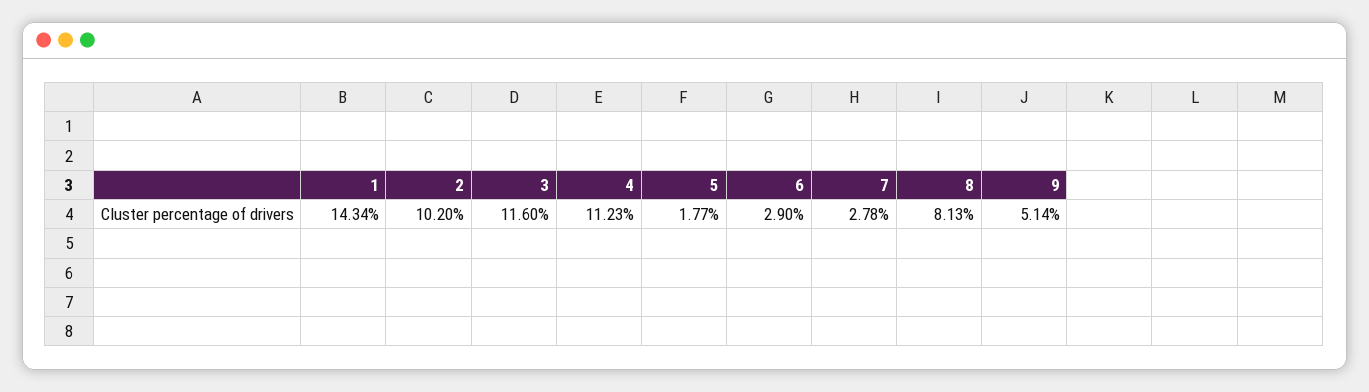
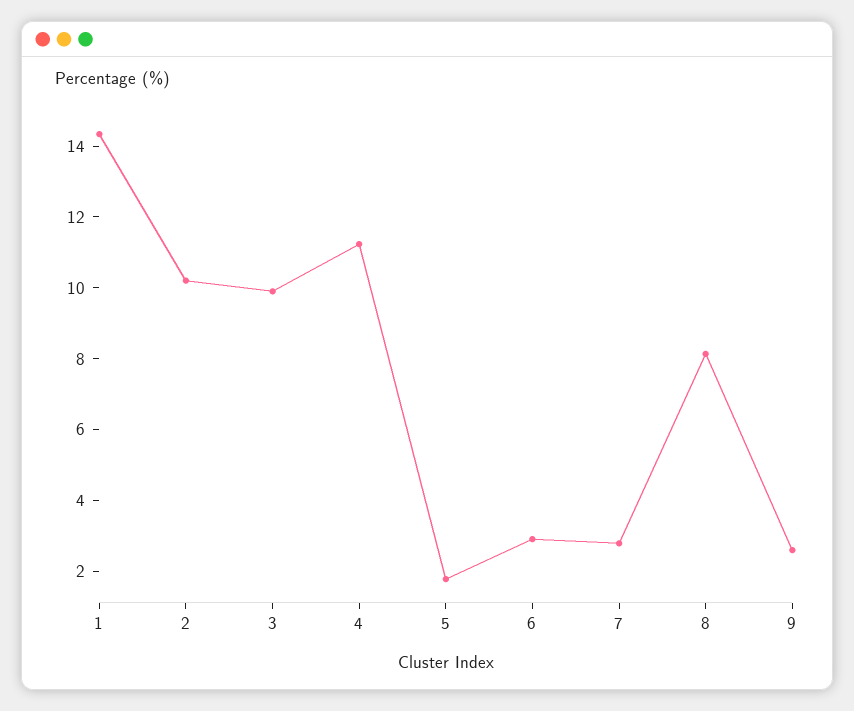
3: 11.6 -> 10
9: 5.14 -> 2.5

